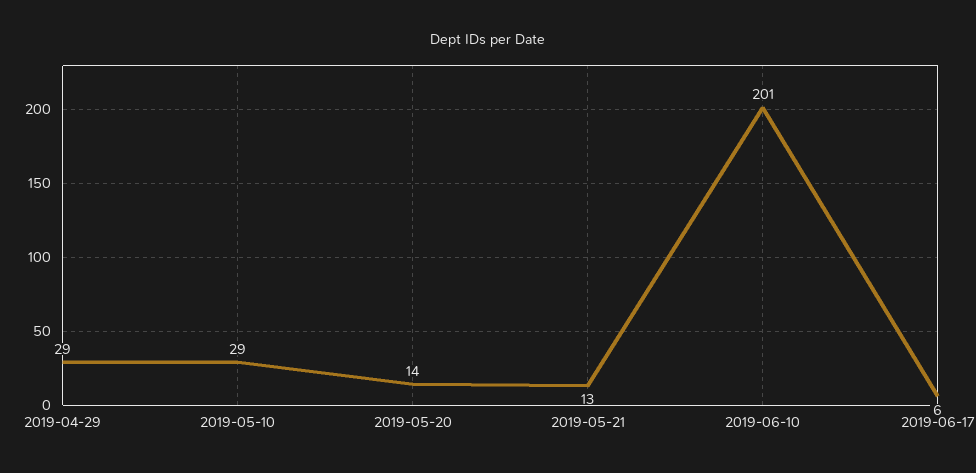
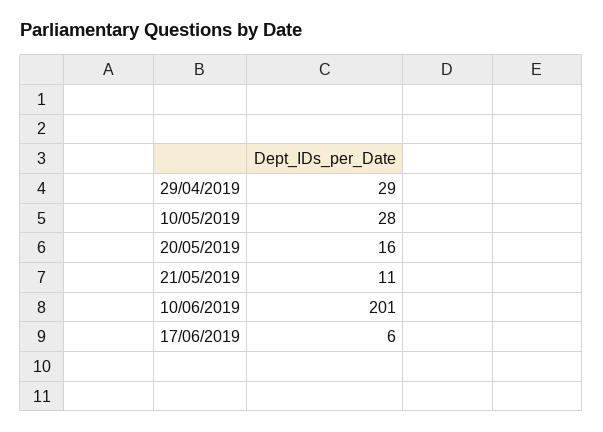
2019-05-10: 29 -> 28
2019-05-20: 14 -> 16
2019-05-21: 13 -> 11

